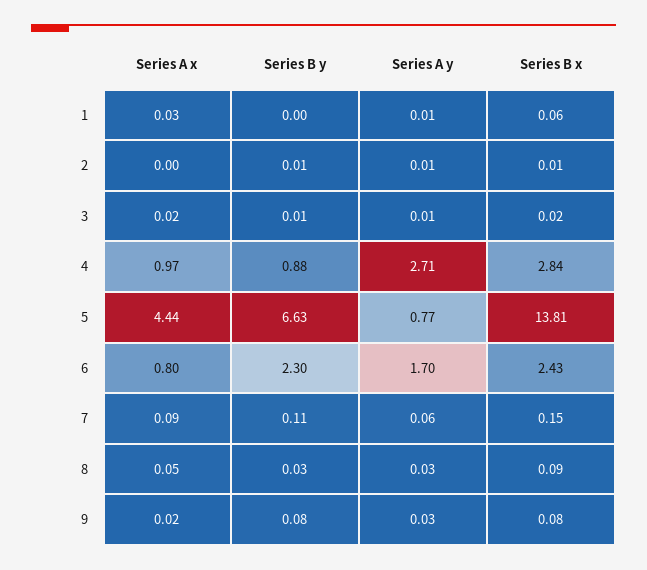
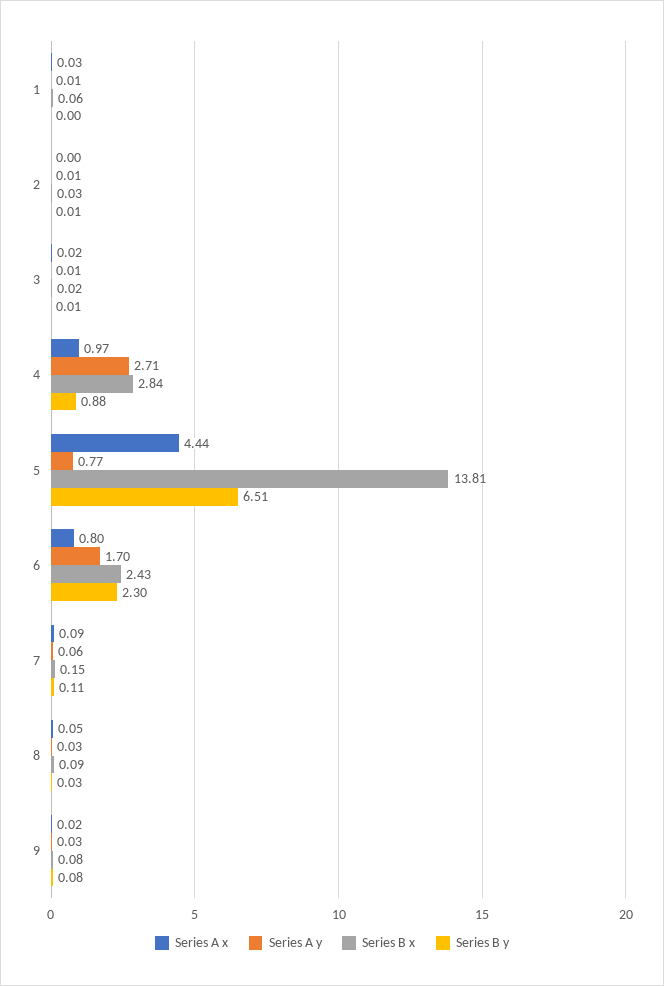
Series B x, 2: 0.01 -> 0.03
Series B y, 5: 6.63 -> 6.51

